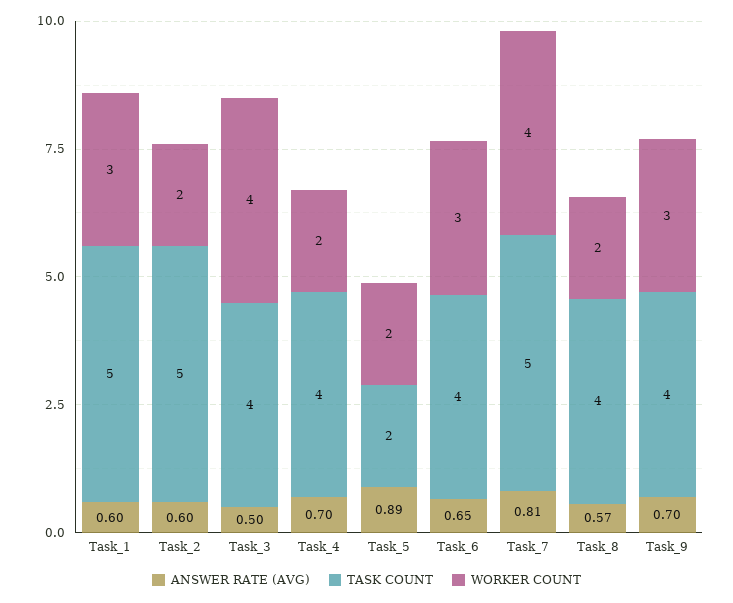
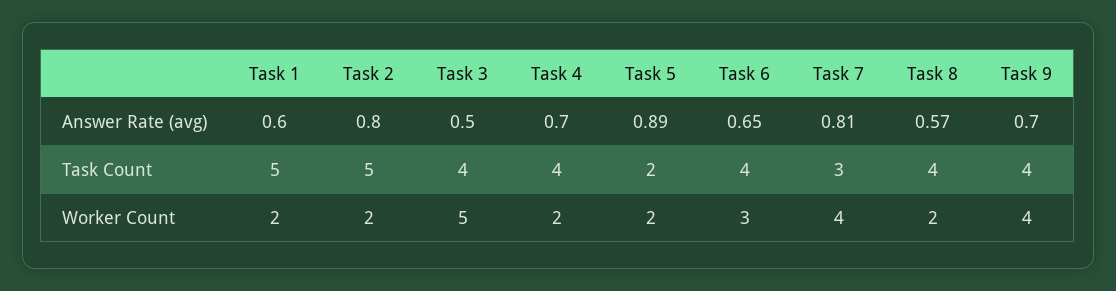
WORKER COUNT, Task_1: 3 -> 2
ANSWER RATE (AVG), Task_2: 0.6 -> 0.8
WORKER COUNT, Task_3: 4 -> 5
TASK COUNT, Task_7: 5 -> 3
WORKER COUNT, Task_9: 3 -> 4

